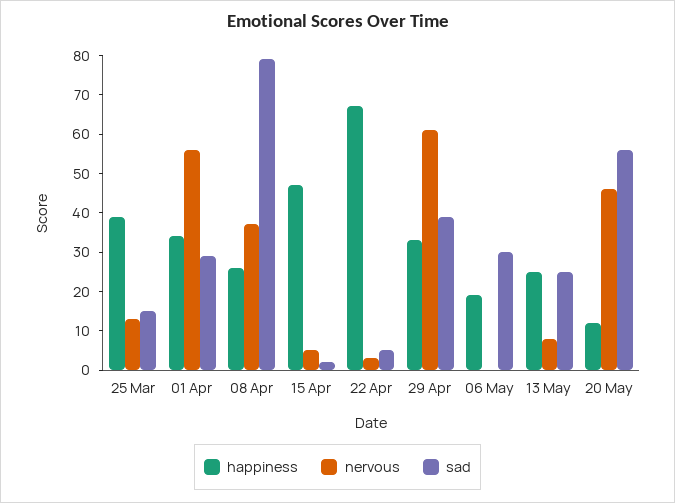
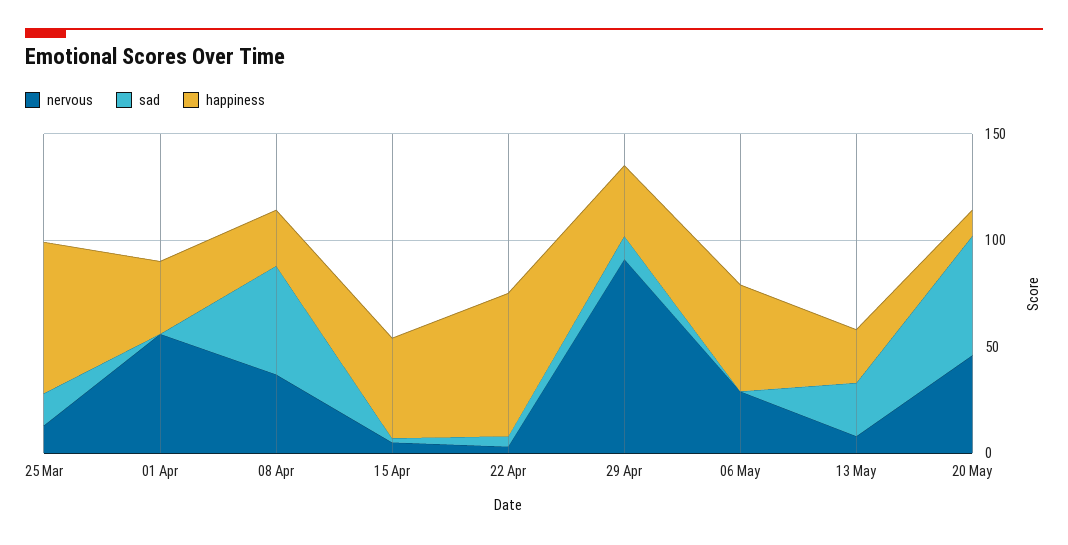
happiness, 25 Mar: 40 -> 70
sad, 01 Apr: 30 -> 0
sad, 08 Apr: 80 -> 50
nervous, 29 Apr: 60 -> 90
sad, 29 Apr: 40 -> 10
happiness, 06 May: 20 -> 50
nervous, 06 May: 0 -> 30
sad, 06 May: 30 -> 0

